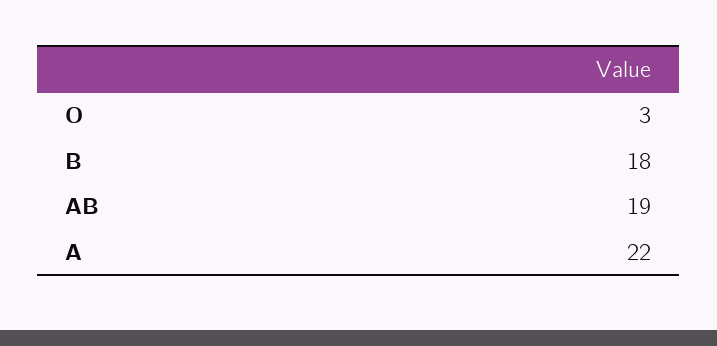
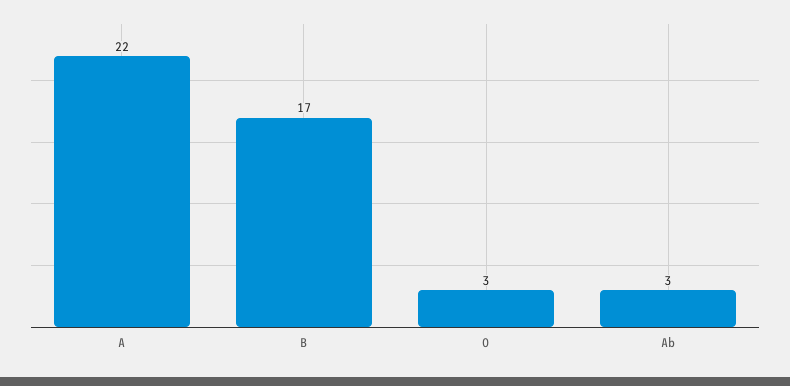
B: 18 -> 17
AB: 19 -> 3

